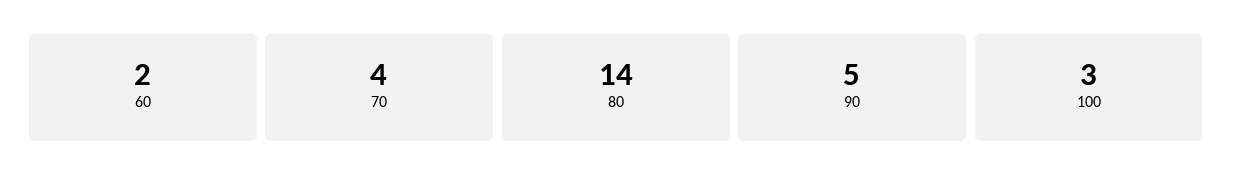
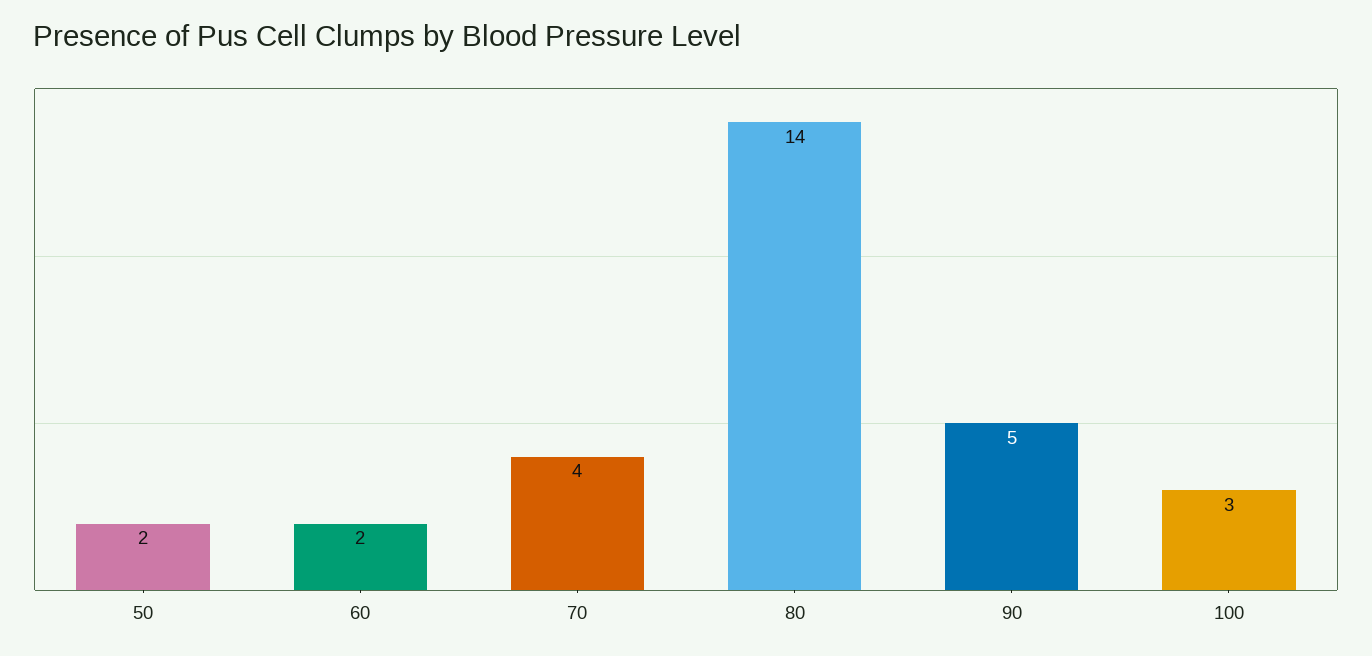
50: none -> 2

